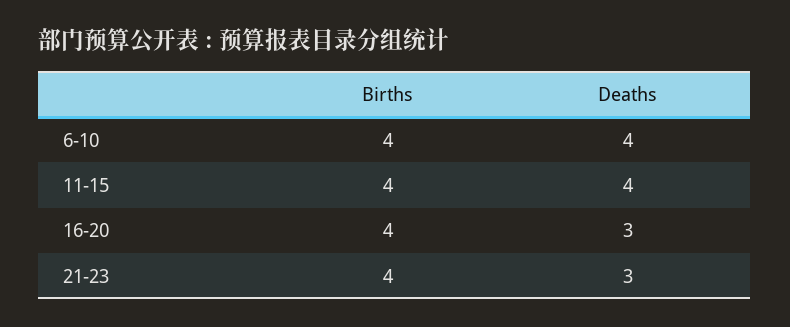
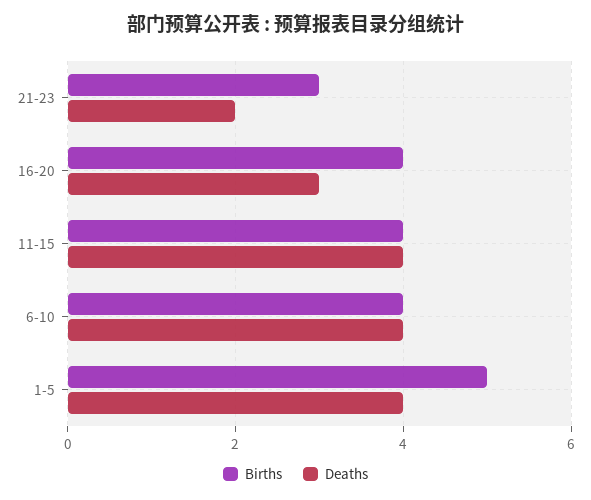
Births, 21-23: 4 -> 3
Deaths, 21-23: 3 -> 2
Births, 1-5: none -> 5
Deaths, 1-5: none -> 4

